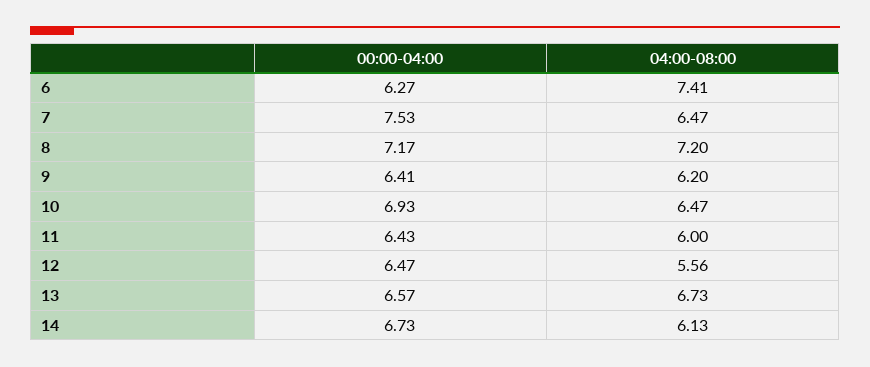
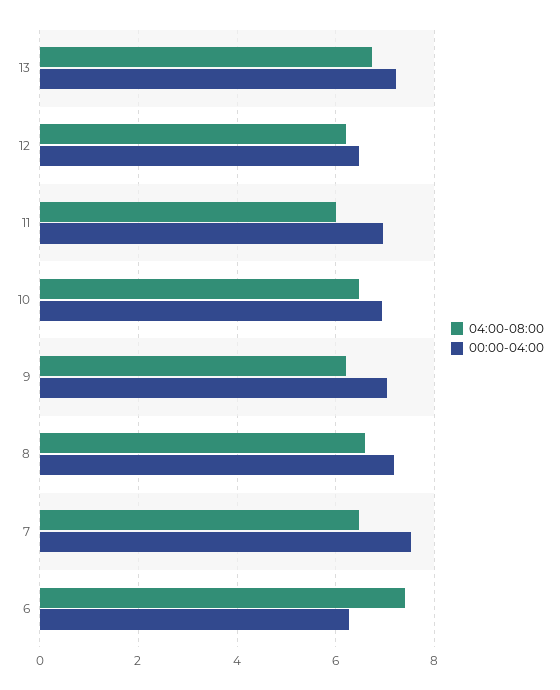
04:00-08:00, 8: 7.2 -> 6.6
00:00-04:00, 9: 6.41 -> 7
00:00-04:00, 11: 6.43 -> 7
04:00-08:00, 12: 5.56 -> 6.2
00:00-04:00, 13: 6.57 -> 7.2
00:00-04:00, 14: 6.73 -> none
04:00-08:00, 14: 6.13 -> none

